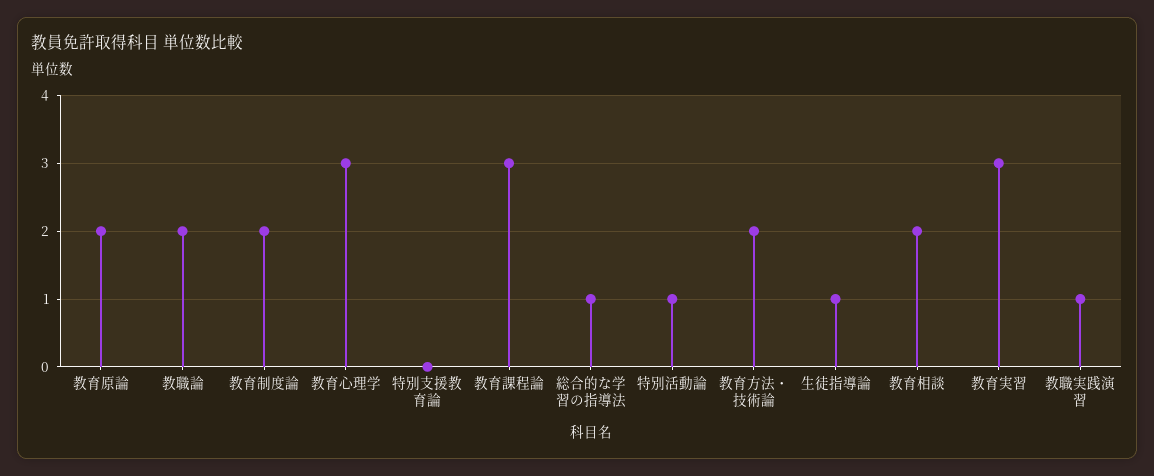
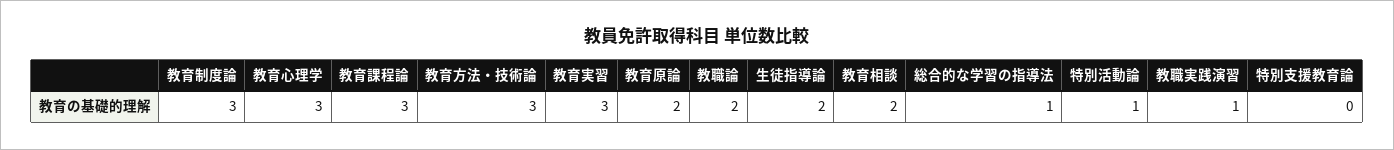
教育制度論: 2 -> 3
教育方法・技術論: 2 -> 3
生徒指導論: 1 -> 2

